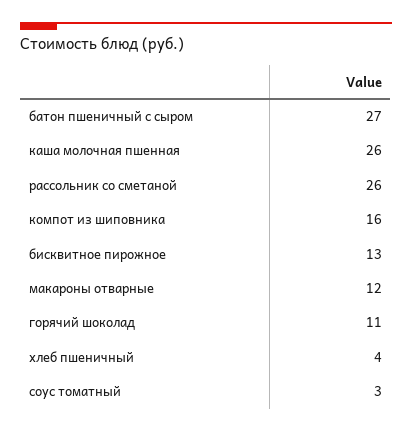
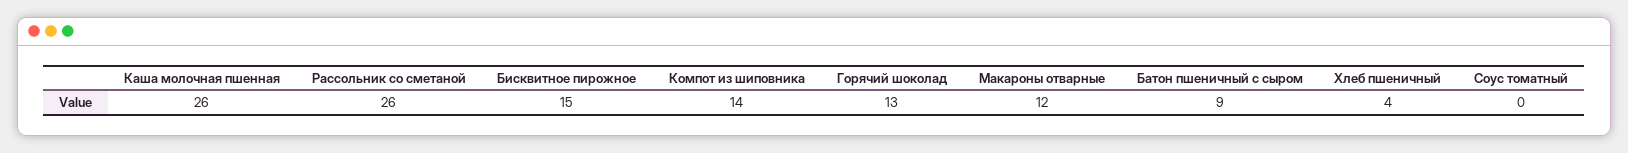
батон пшеничный с сыром: 27 -> 9
компот из шиповника: 16 -> 14
бисквитное пирожное: 13 -> 15
горячий шоколад: 11 -> 13
соус томатный: 3 -> 0

